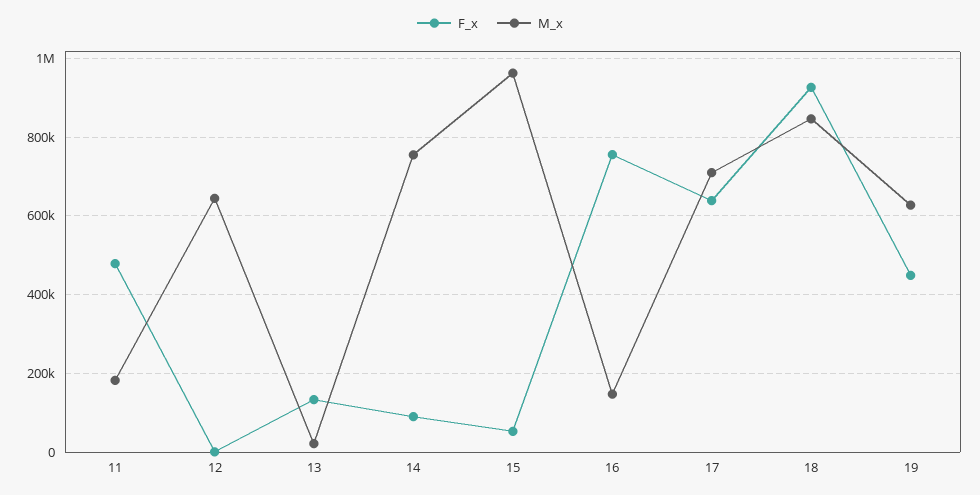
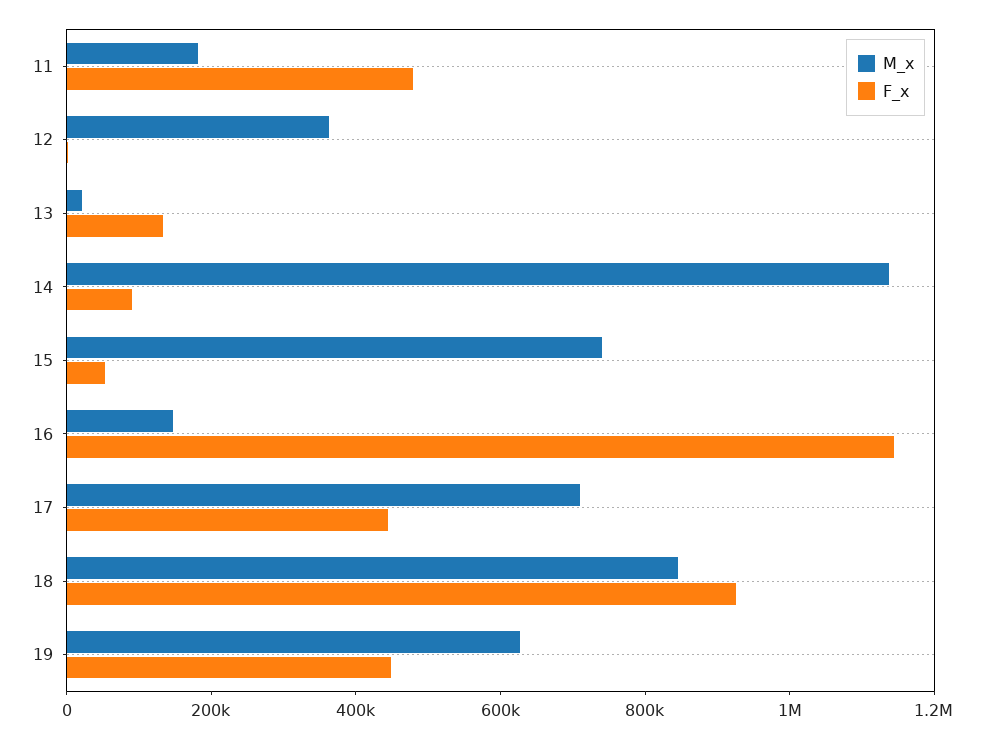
M_x, 12: 640000 -> 350000
M_x, 14: 760000 -> 1150000
M_x, 15: 960000 -> 750000
F_x, 16: 760000 -> 1150000
F_x, 17: 640000 -> 450000

